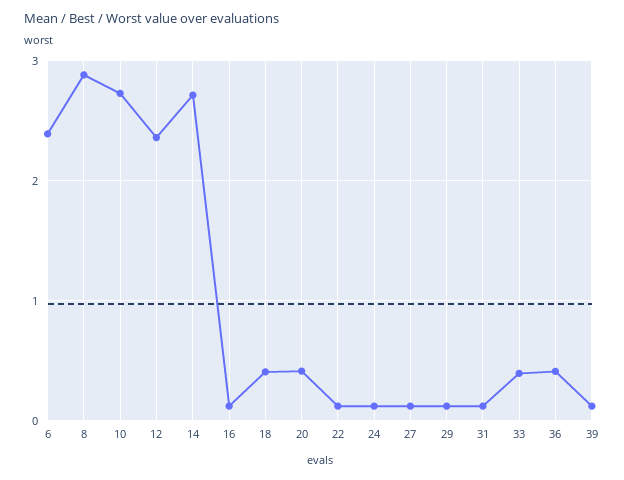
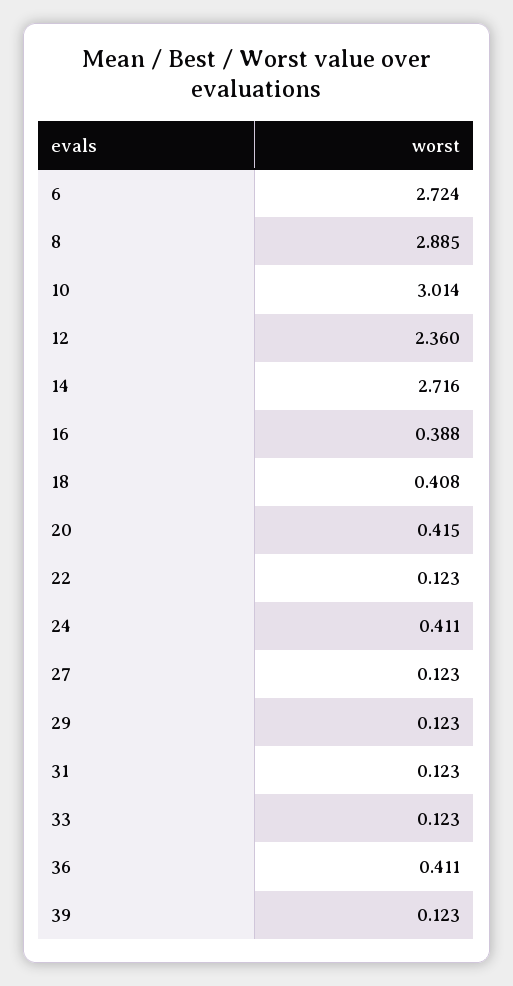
6: 2.4 -> 2.724
10: 2.7 -> 3.014
16: 0.1 -> 0.388
24: 0.1 -> 0.411
33: 0.4 -> 0.123

